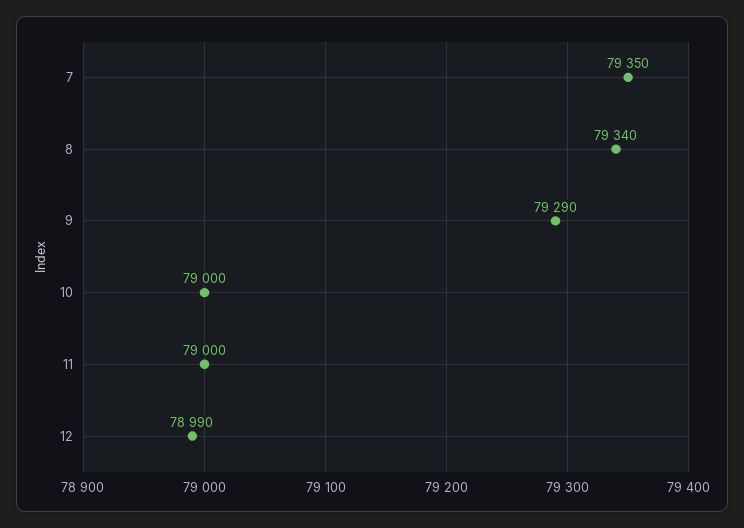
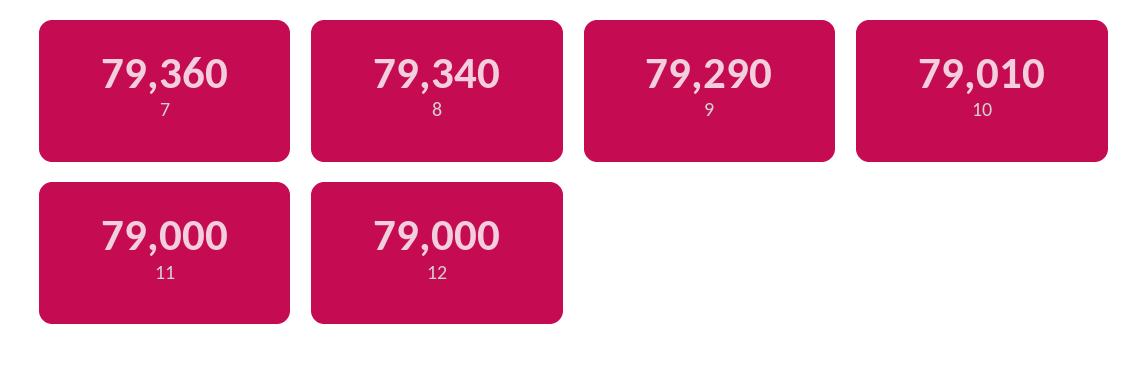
7: 79350 -> 79360
10: 79000 -> 79010
12: 78990 -> 79000

